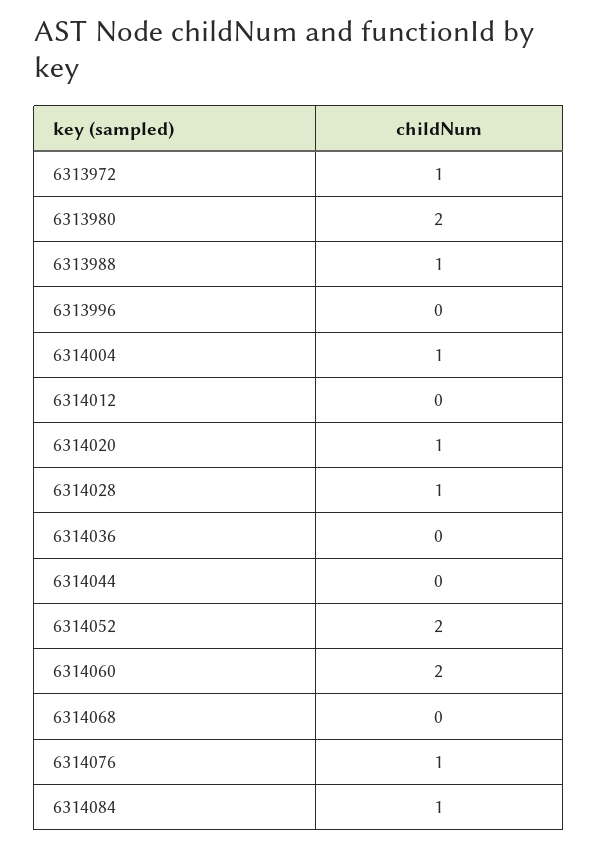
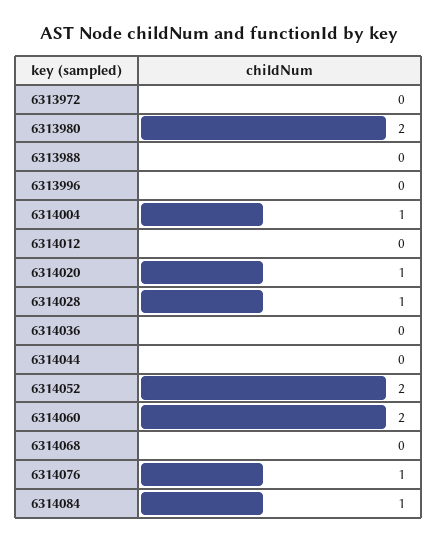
6313972: 1 -> 0
6313988: 1 -> 0

